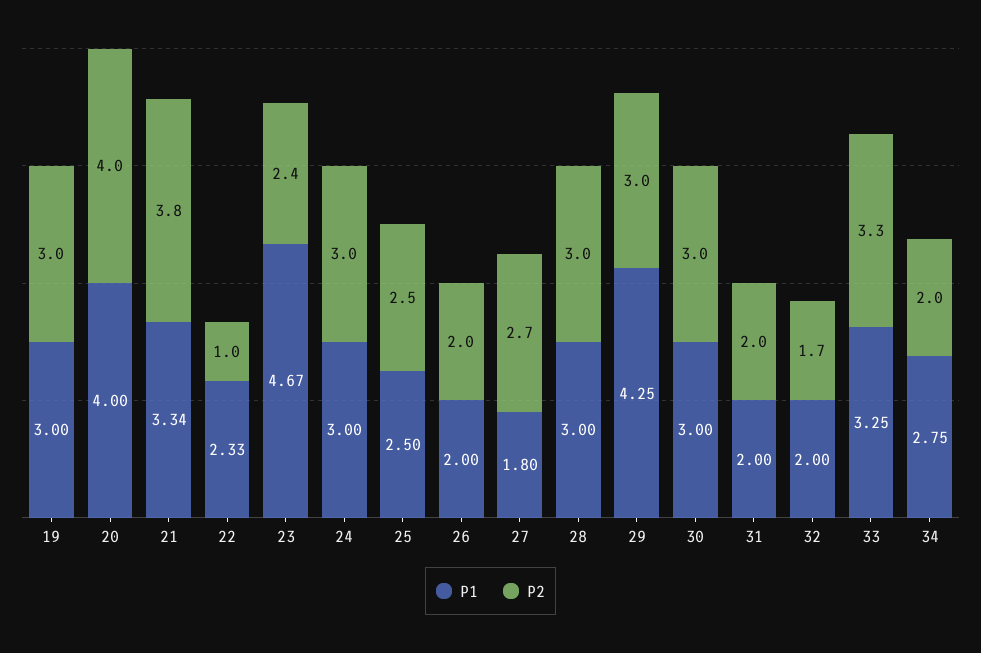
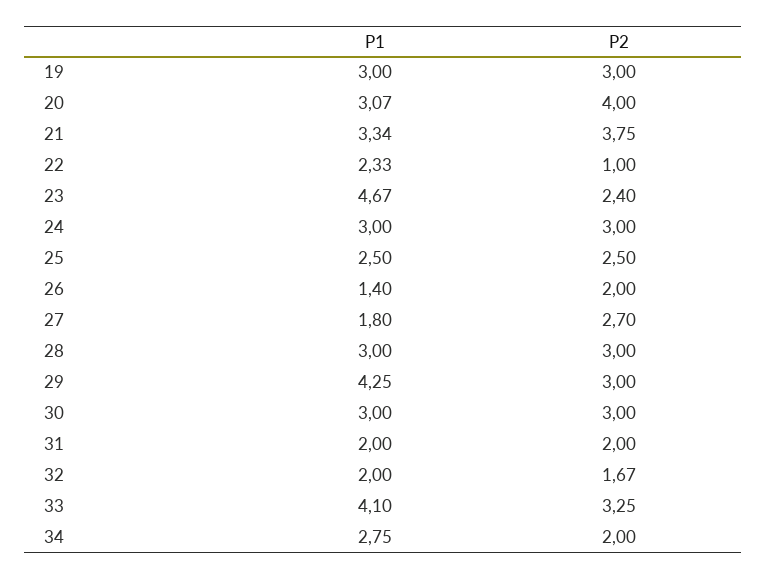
P1, 20: 4 -> 3.07
P1, 26: 2 -> 1.4
P1, 33: 3.25 -> 4.1

